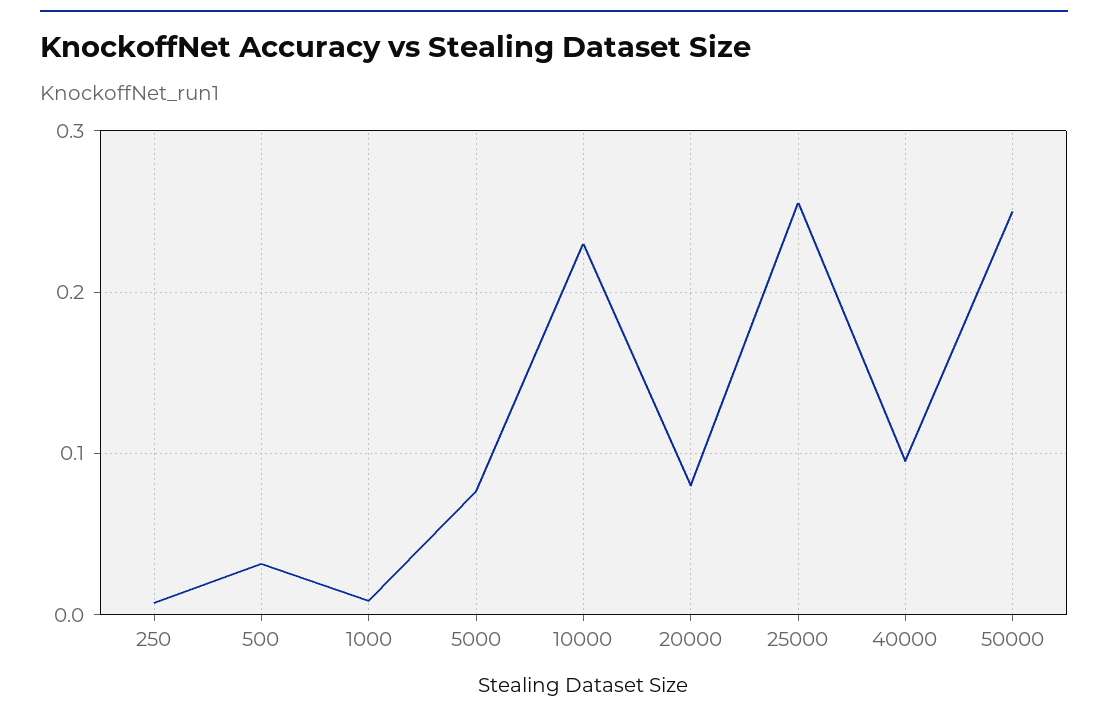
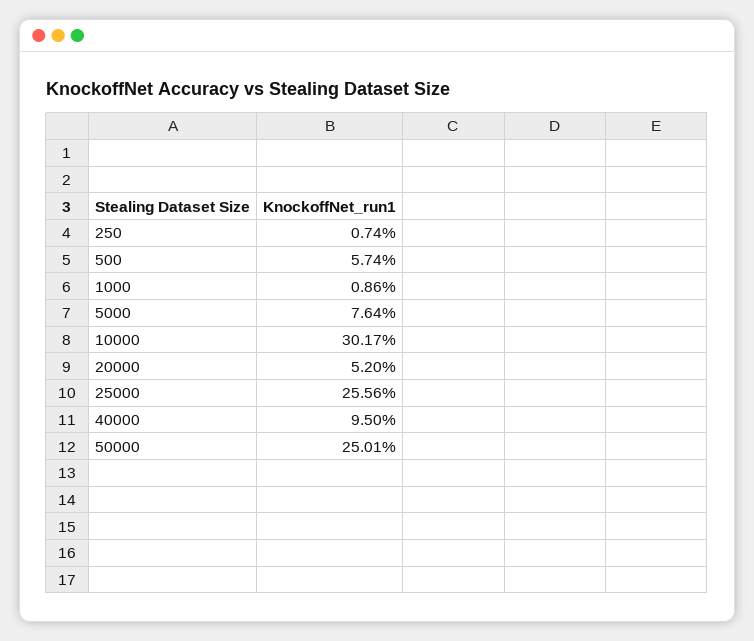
500: 0.03 -> 0.0574
10000: 0.23 -> 0.3017
20000: 0.08 -> 0.052

